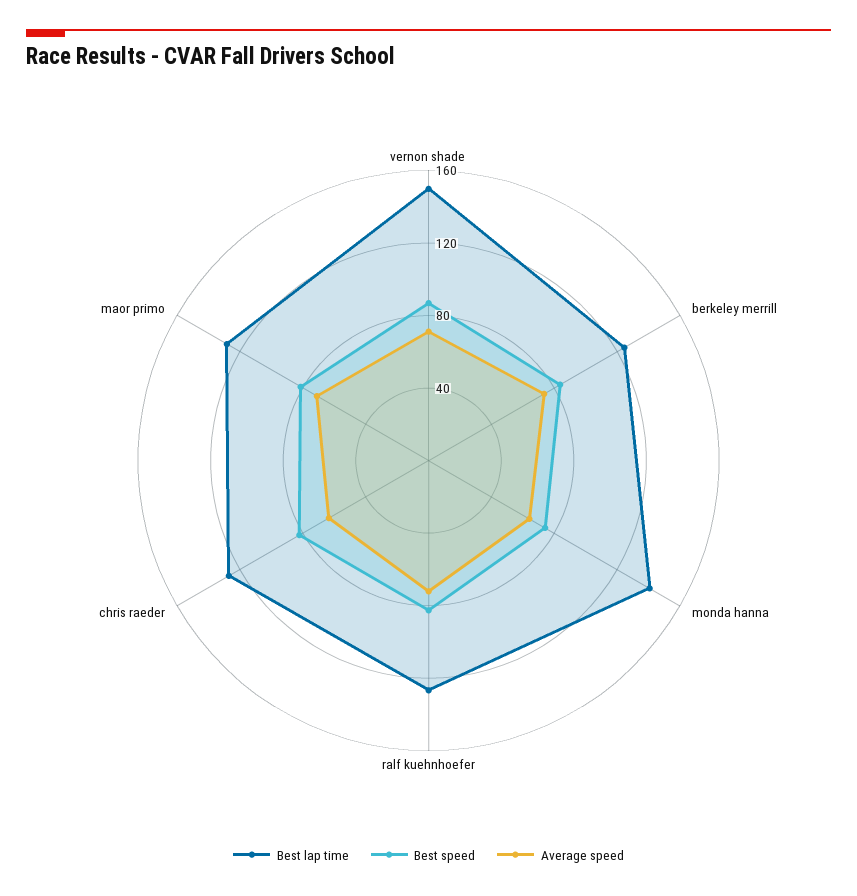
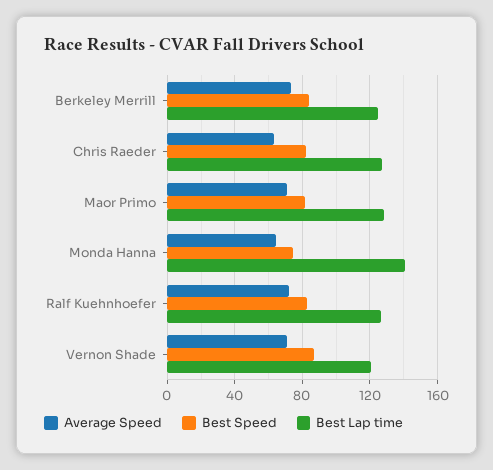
Best lap time, vernon shade: 150 -> 120

